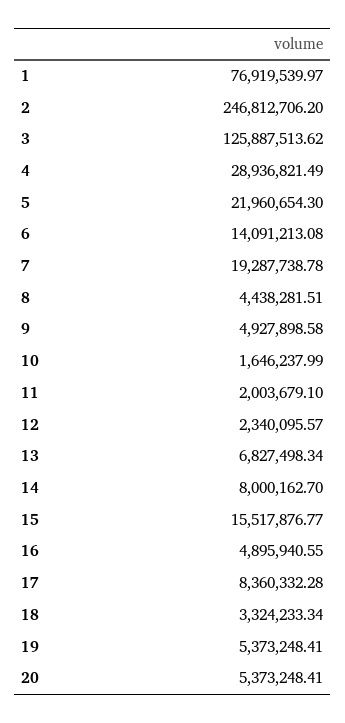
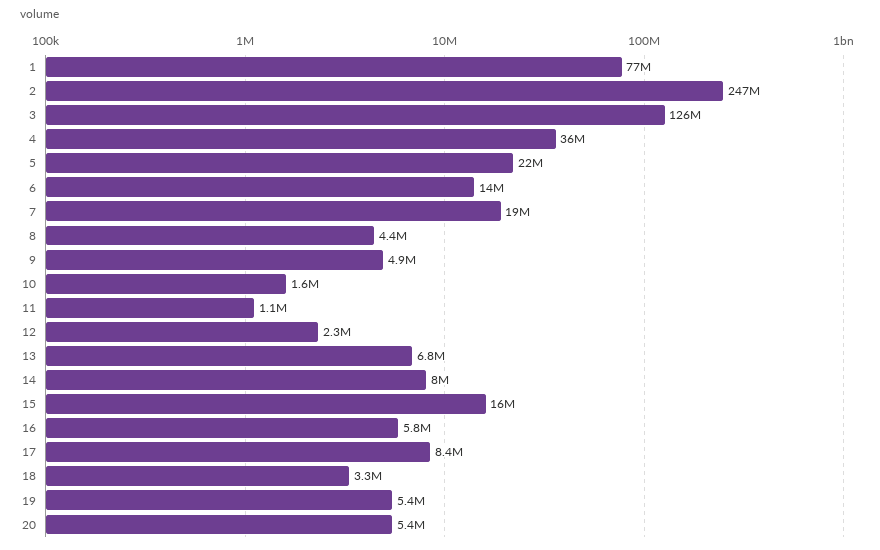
4: 28936821.49 -> 36000000
11: 2003679.1 -> 1100000
16: 4895940.55 -> 5800000

